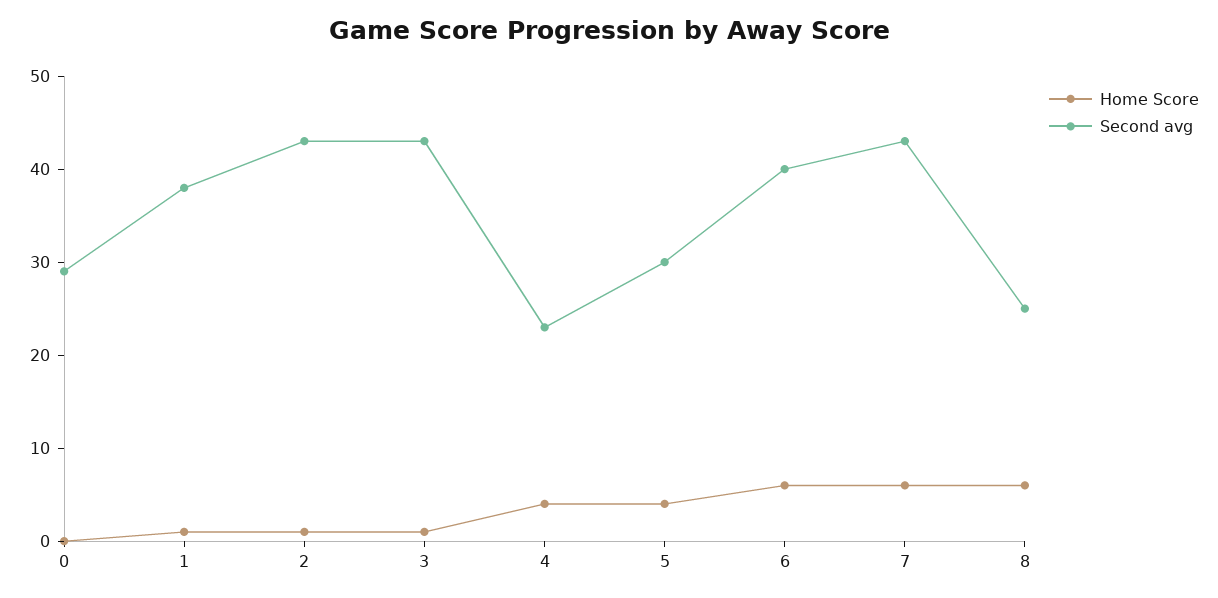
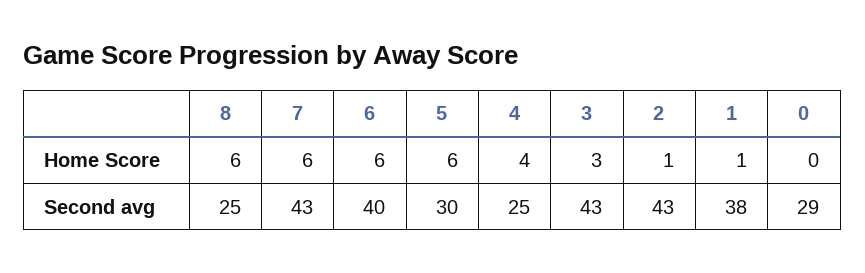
Home Score, 3: 1 -> 3
Second avg, 4: 23 -> 25
Home Score, 5: 4 -> 6

